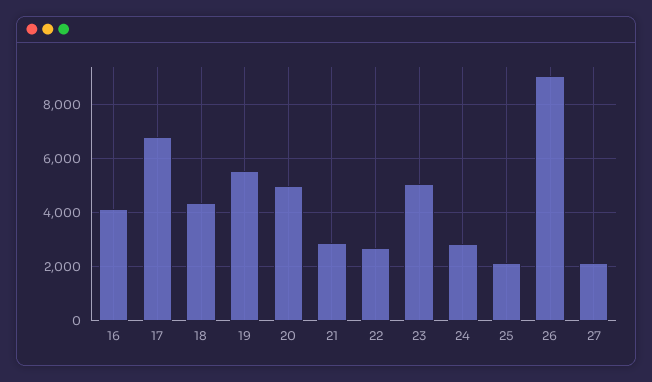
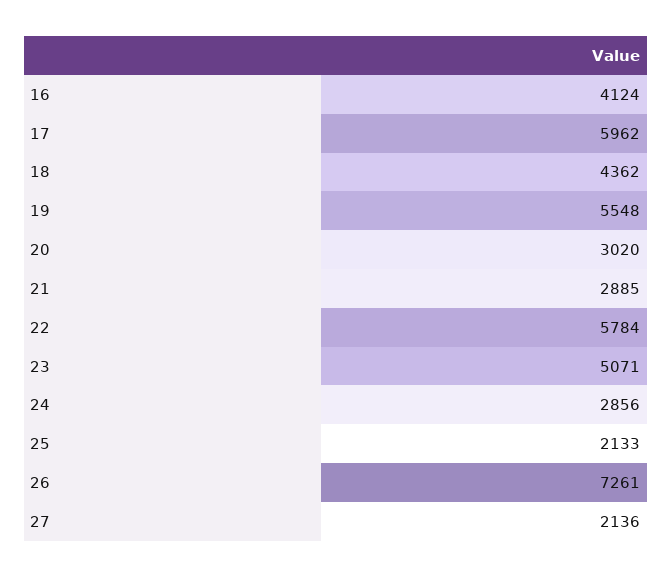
17: 6750 -> 5962
20: 5000 -> 3020
22: 2750 -> 5784
26: 9000 -> 7261

